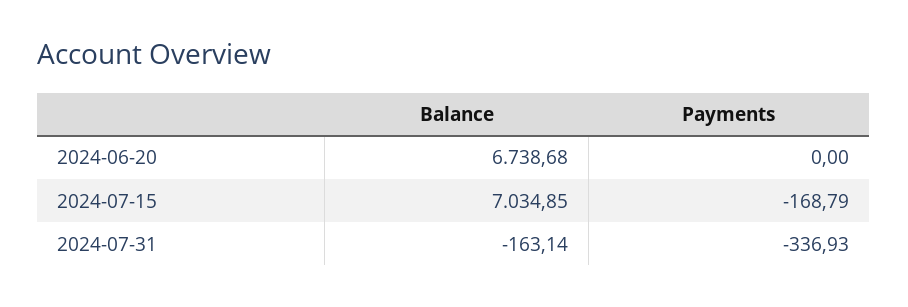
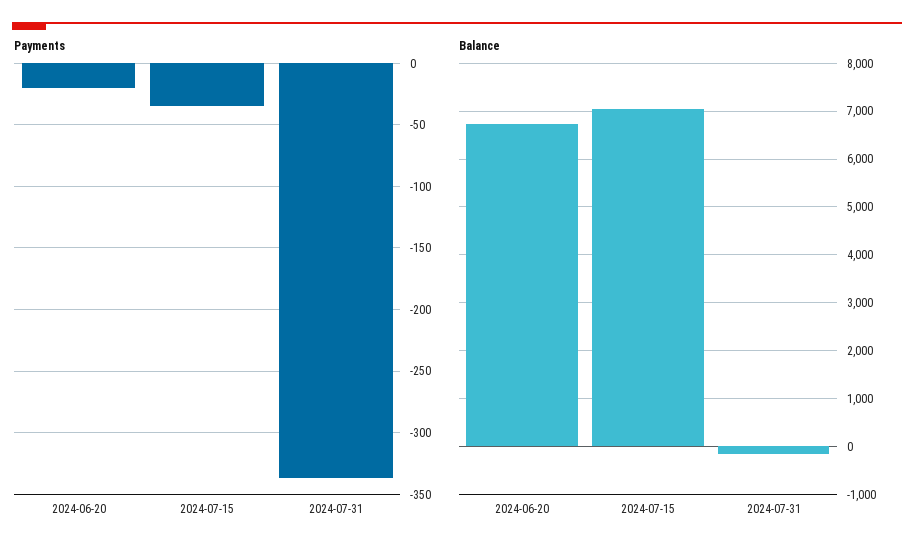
Payments, 2024-06-20: 0 -> -20
Payments, 2024-07-15: -168.79 -> -35

